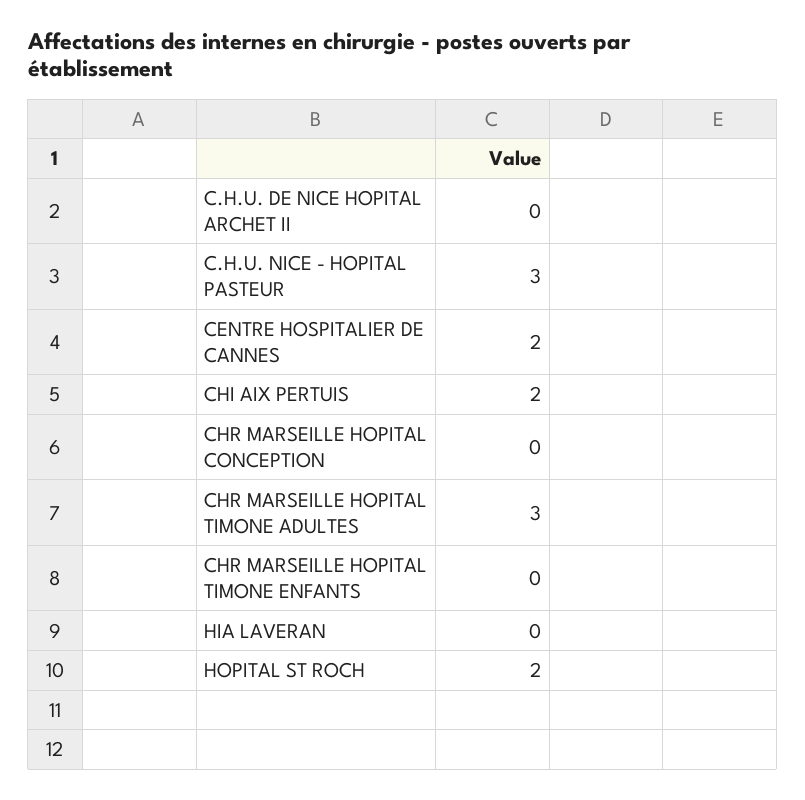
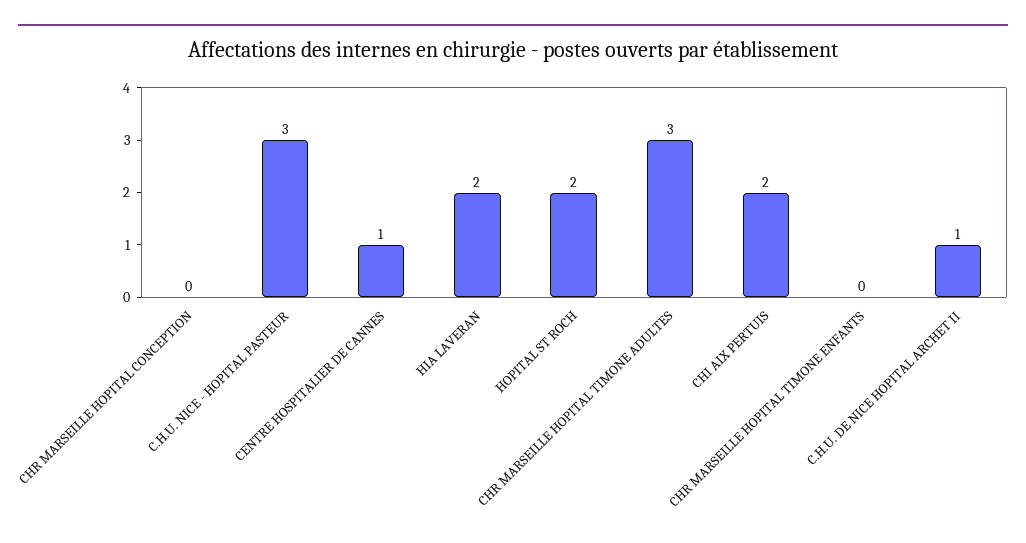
C.H.U. DE NICE HOPITAL ARCHET II: 0 -> 1
CENTRE HOSPITALIER DE CANNES: 2 -> 1
HIA LAVERAN: 0 -> 2

